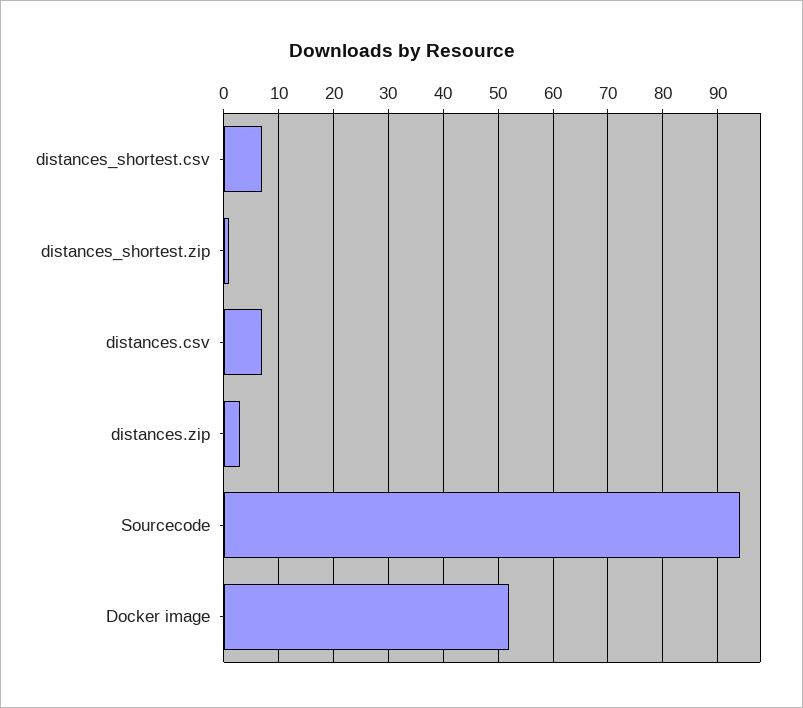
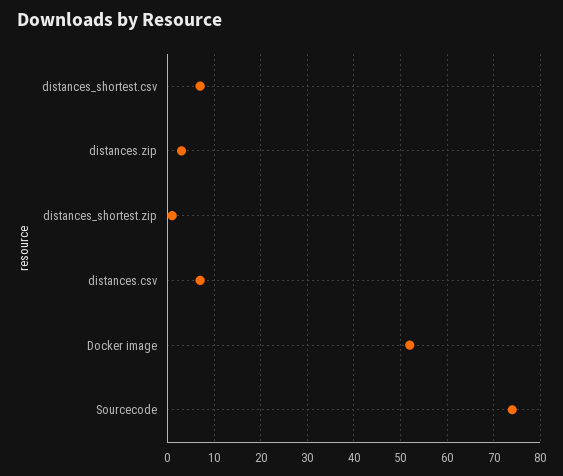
Sourcecode: 95 -> 75

